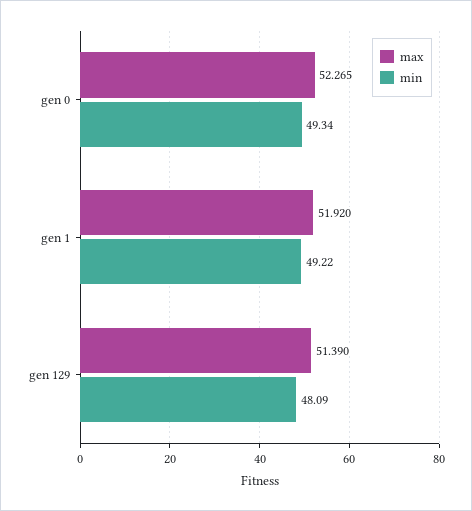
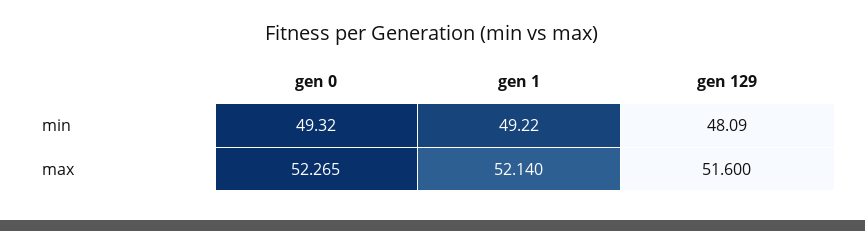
min, gen 0: 49.34 -> 49.32
max, gen 1: 51.92 -> 52.14
max, gen 129: 51.39 -> 51.6

